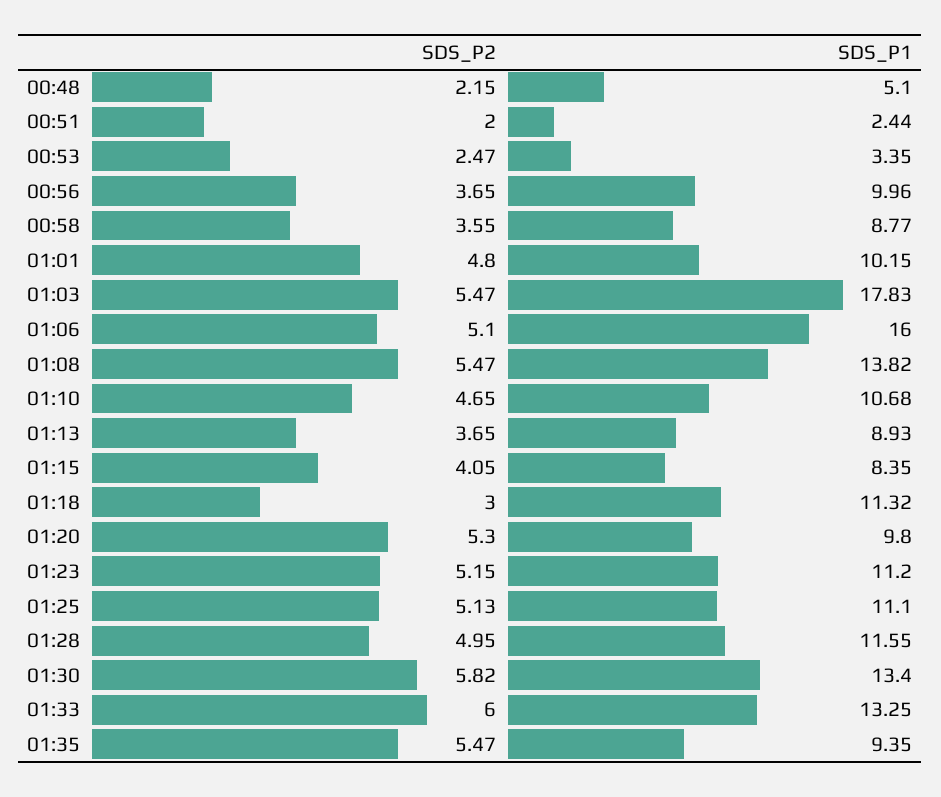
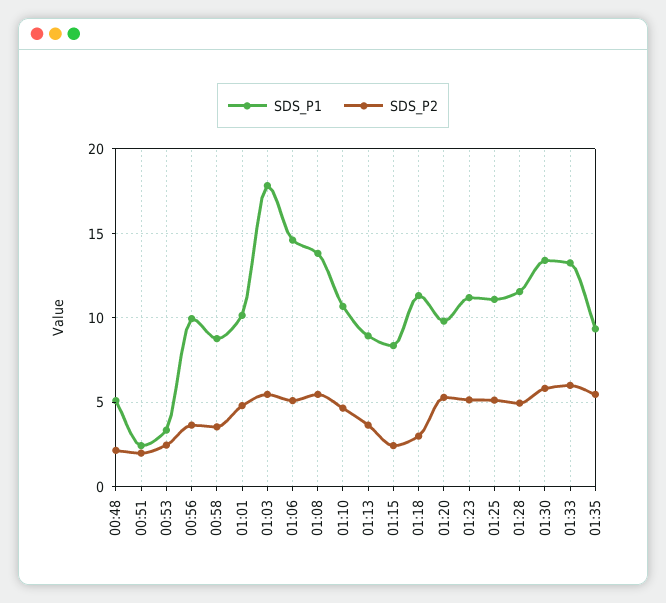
SDS_P1, 01:06: 16 -> 14.5
SDS_P2, 01:15: 4.05 -> 2.5

